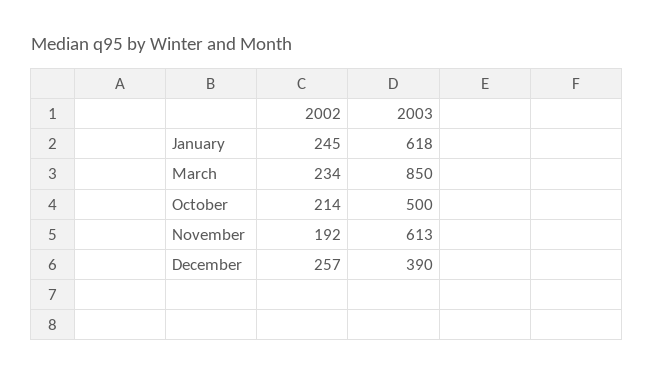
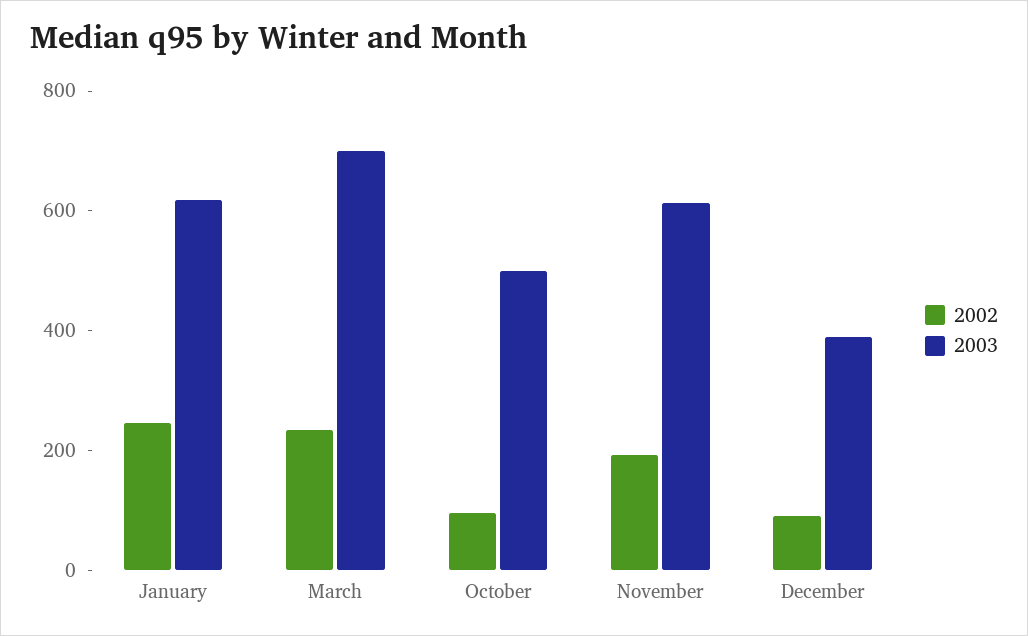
2003, March: 850 -> 700
2002, October: 214 -> 100
2002, December: 257 -> 100

